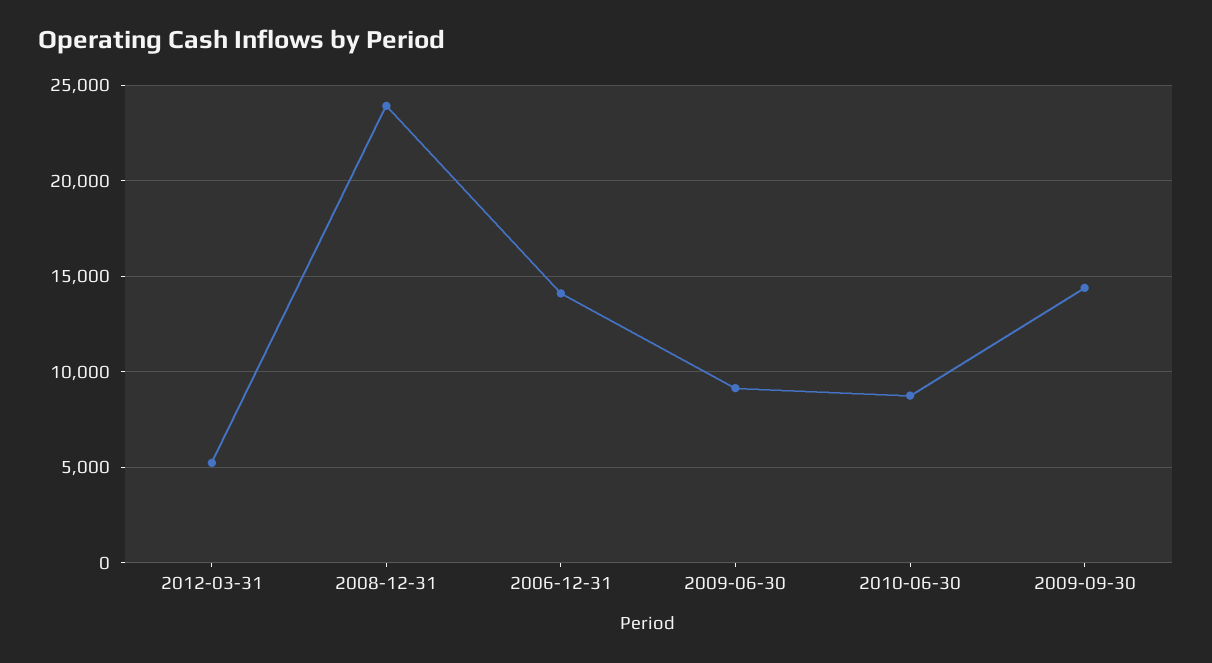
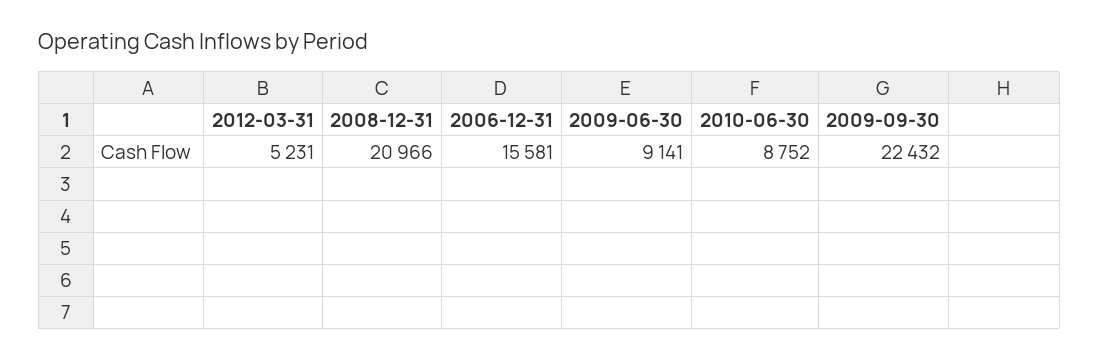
2008-12-31: 24000 -> 20966
2006-12-31: 14000 -> 15581
2009-09-30: 14500 -> 22432

